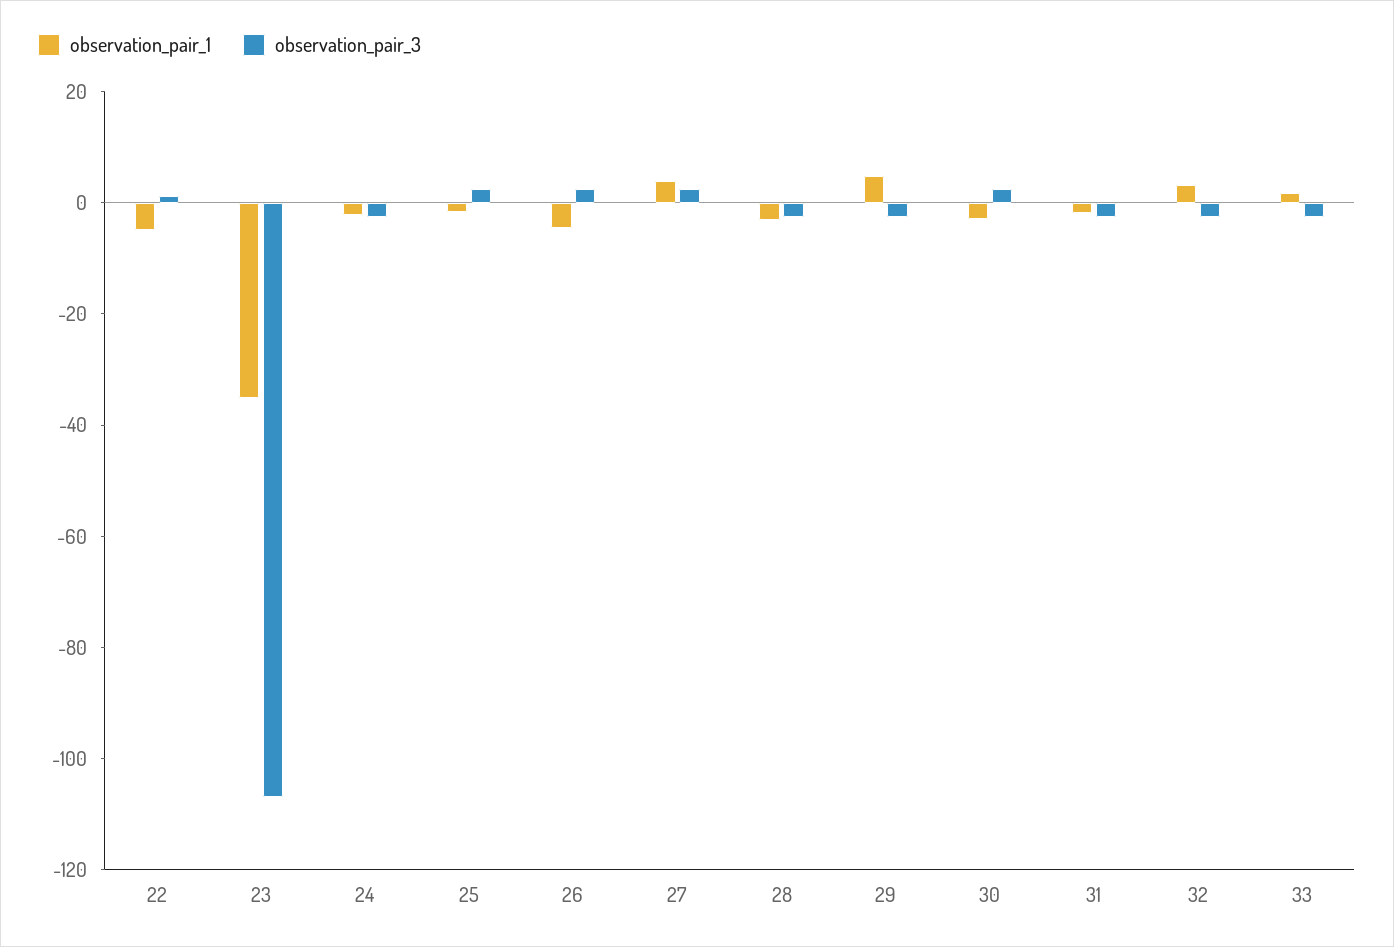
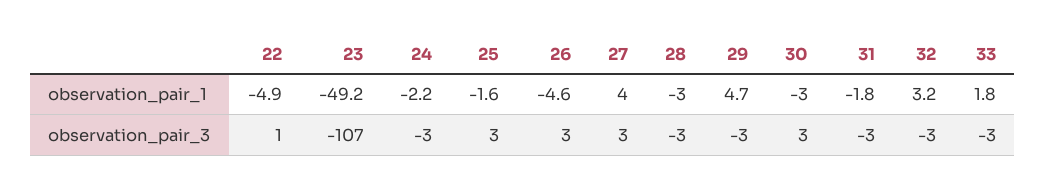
observation_pair_1, 23: -35 -> -49.2

